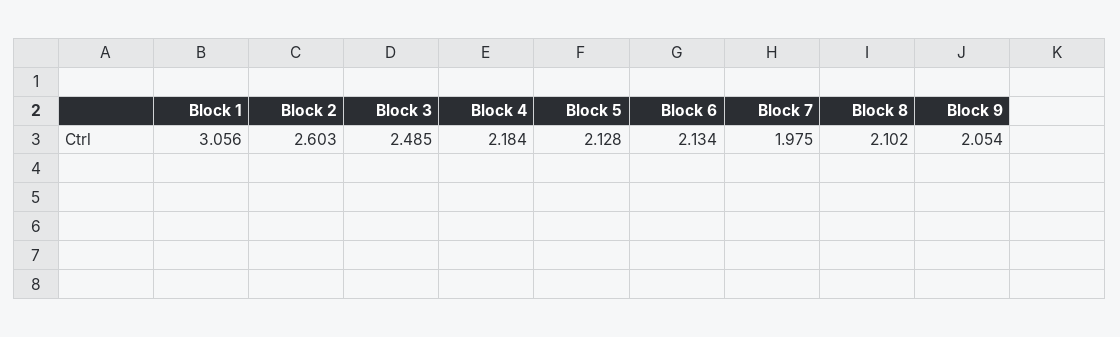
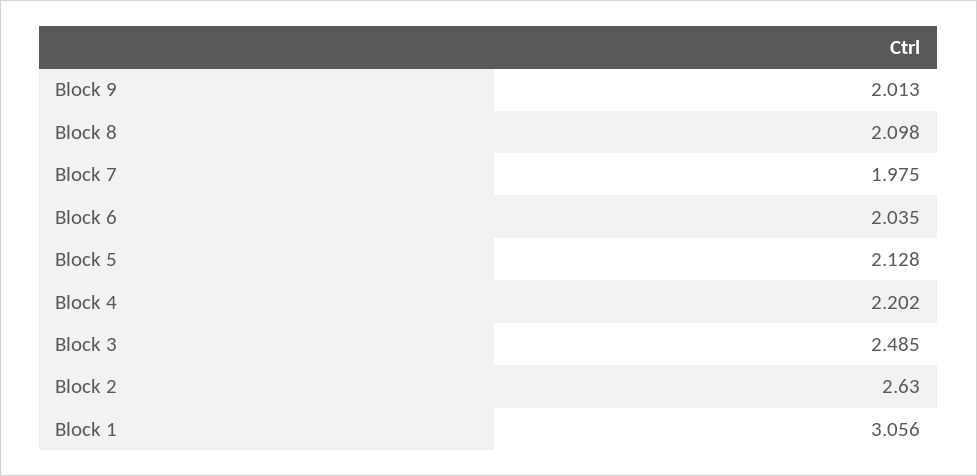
Block 2: 2.603 -> 2.63
Block 4: 2.184 -> 2.202
Block 6: 2.134 -> 2.035
Block 8: 2.102 -> 2.098
Block 9: 2.054 -> 2.013

